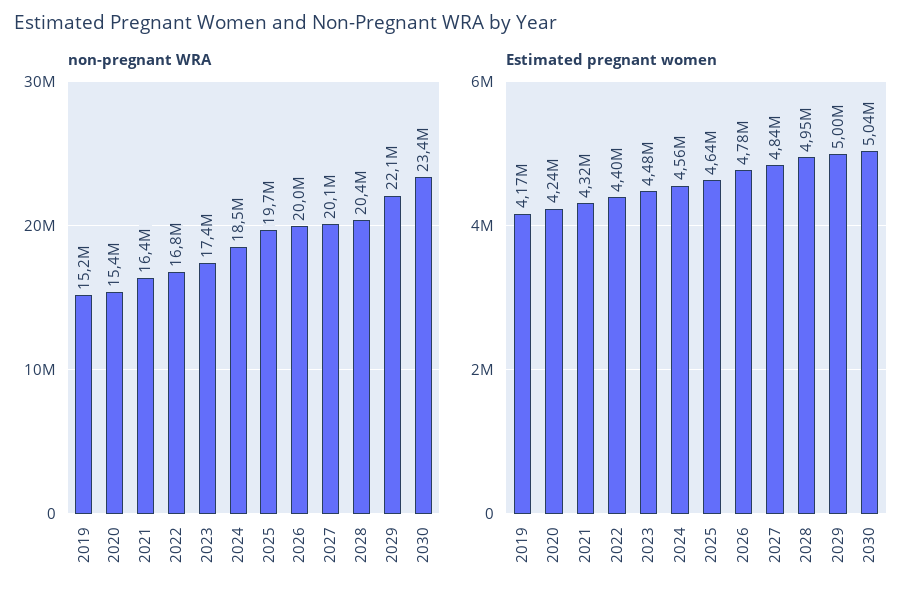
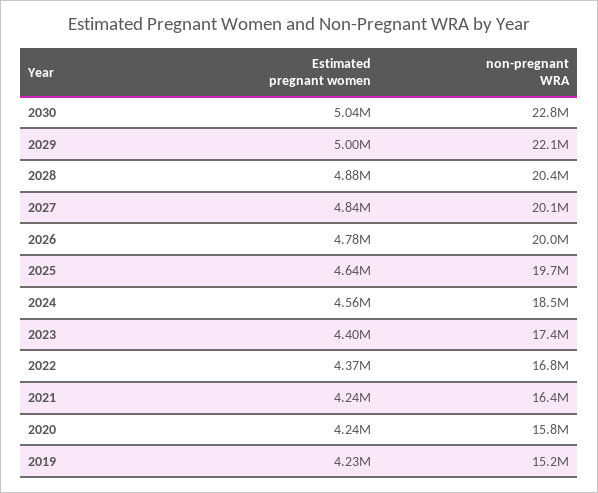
non-pregnant WRA, 2020: 15400000 -> 15800000
non-pregnant WRA, 2030: 23400000 -> 22800000
Estimated pregnant women, 2019: 4170000 -> 4230000
Estimated pregnant women, 2021: 4320000 -> 4240000
Estimated pregnant women, 2022: 4400000 -> 4370000
Estimated pregnant women, 2023: 4480000 -> 4400000
Estimated pregnant women, 2028: 4950000 -> 4880000

